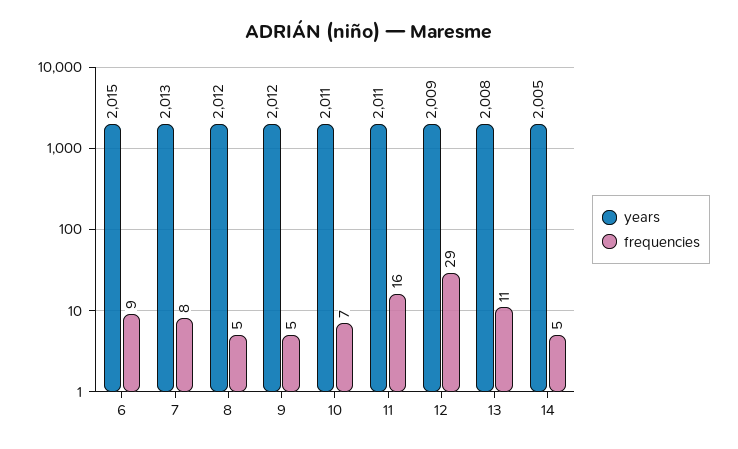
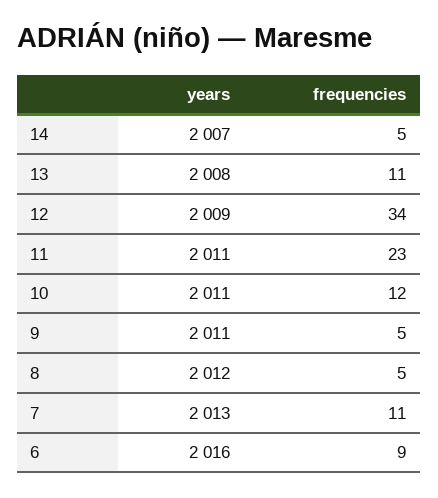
years, 6: 2015 -> 2016
frequencies, 7: 8 -> 11
years, 9: 2012 -> 2011
frequencies, 10: 7 -> 12
frequencies, 11: 16 -> 23
frequencies, 12: 29 -> 34
years, 14: 2005 -> 2007

